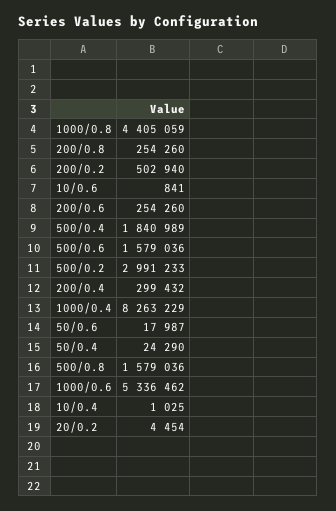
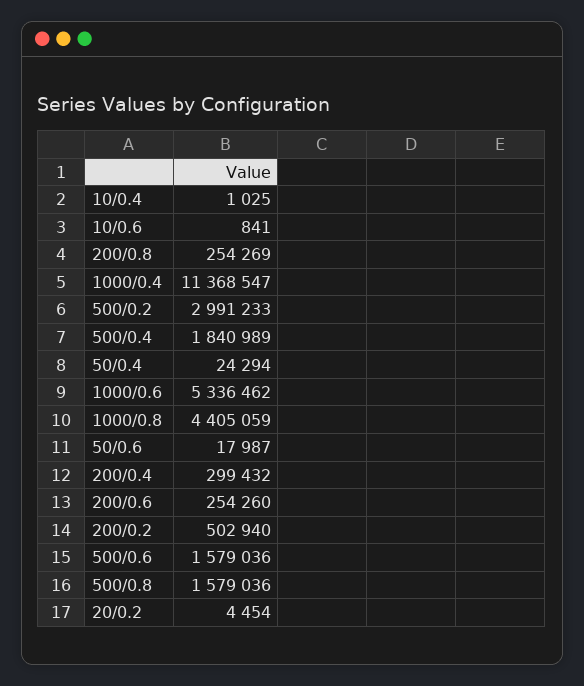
200/0.8: 254260 -> 254269
1000/0.4: 8263229 -> 11368547
50/0.4: 24290 -> 24294

